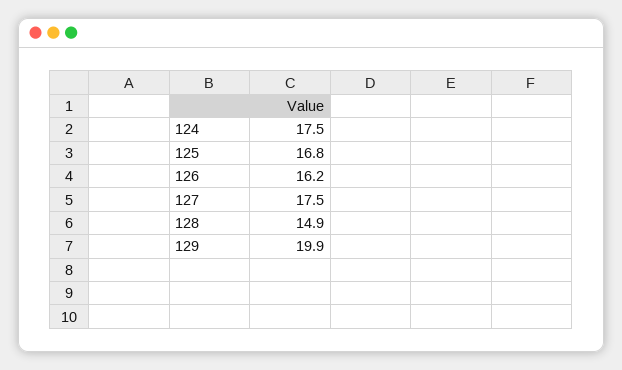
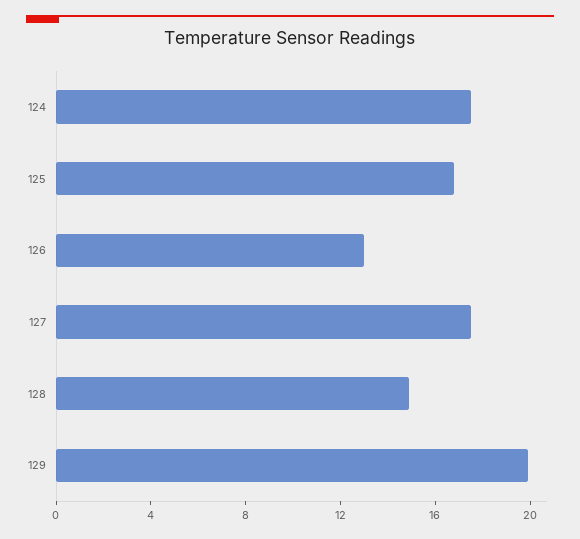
126: 16.2 -> 13

